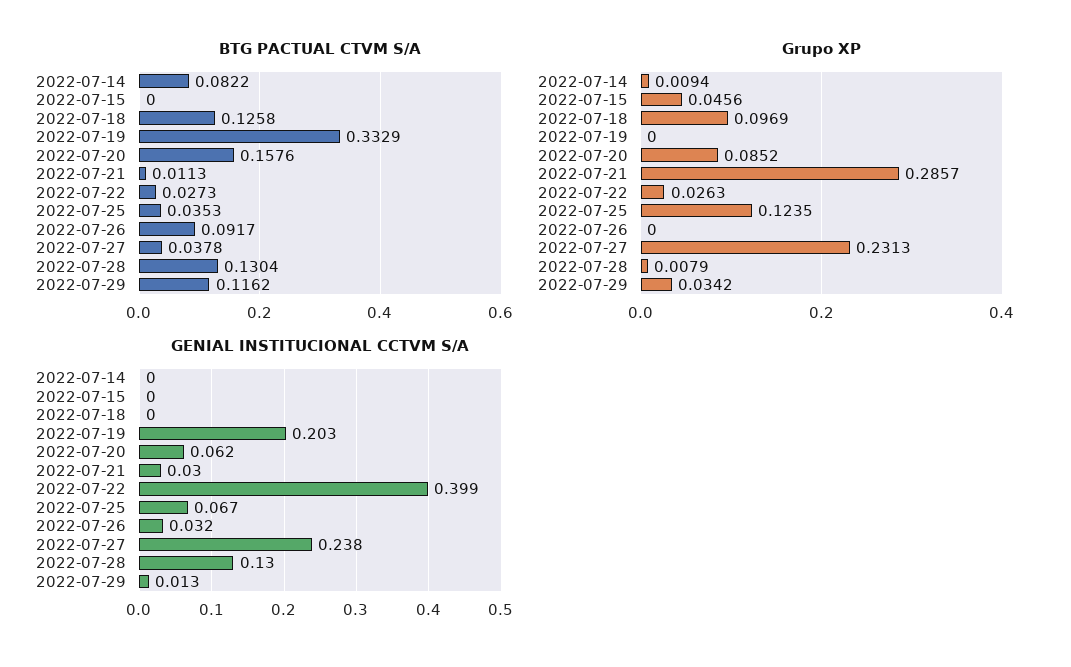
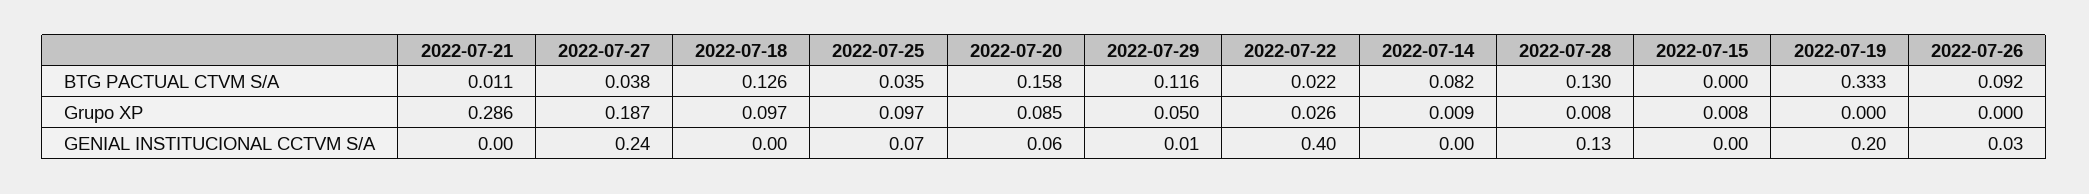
BTG PACTUAL CTVM S/A, 2022-07-22: 0.0273 -> 0.022
Grupo XP, 2022-07-15: 0.0456 -> 0.008
Grupo XP, 2022-07-25: 0.1235 -> 0.097
Grupo XP, 2022-07-27: 0.2313 -> 0.187
Grupo XP, 2022-07-29: 0.0342 -> 0.05
GENIAL INSTITUCIONAL CCTVM S/A, 2022-07-21: 0.03 -> 0

